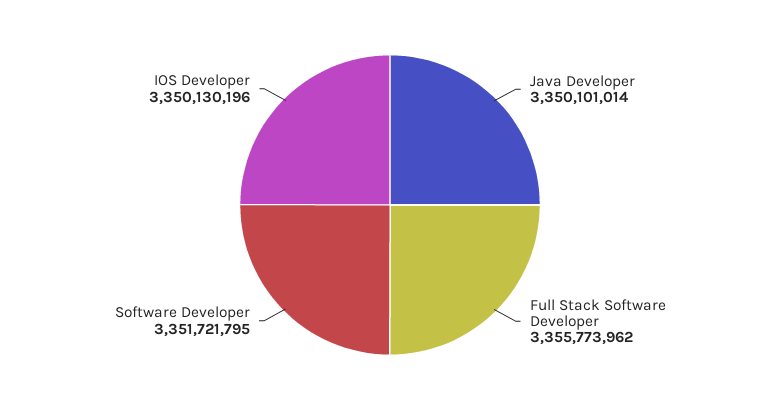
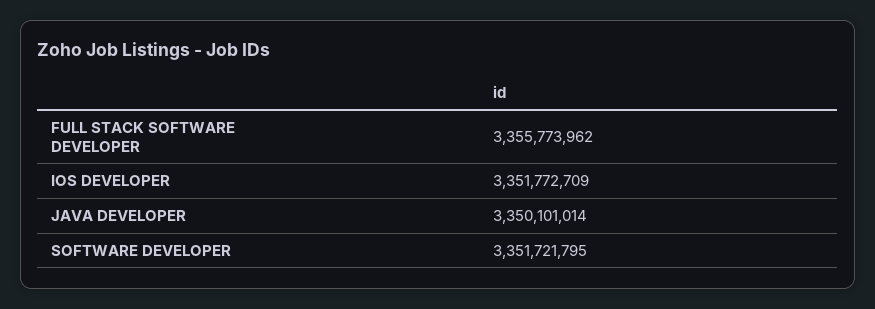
IOS Developer: 3350130196 -> 3351772709

